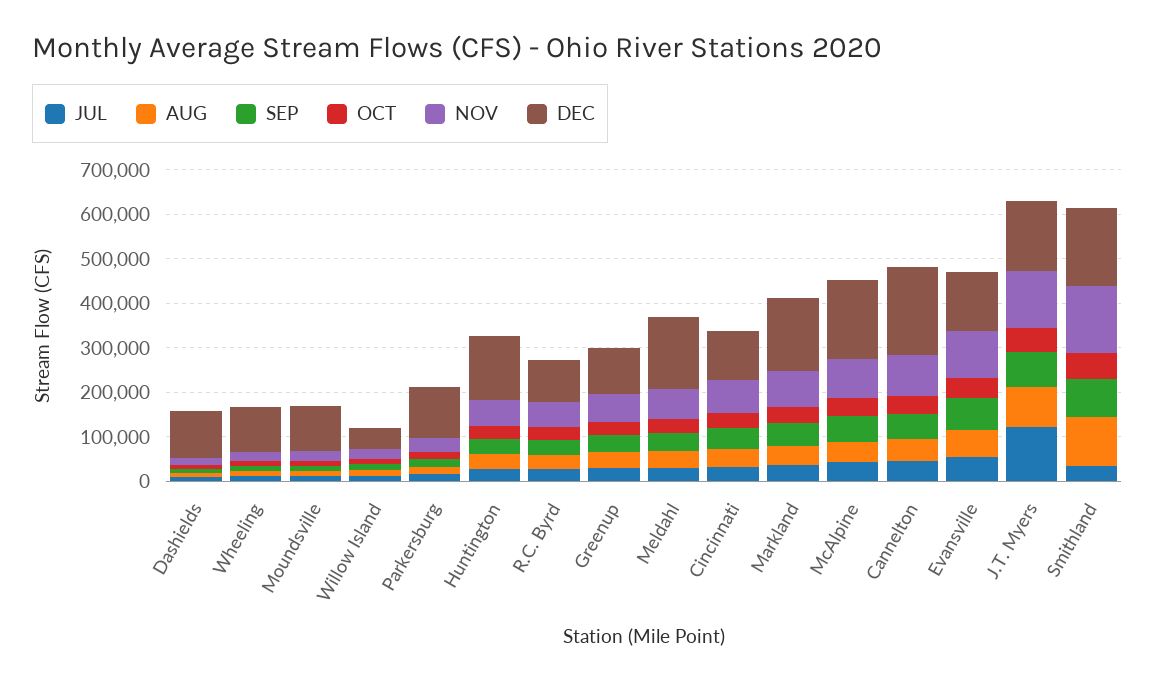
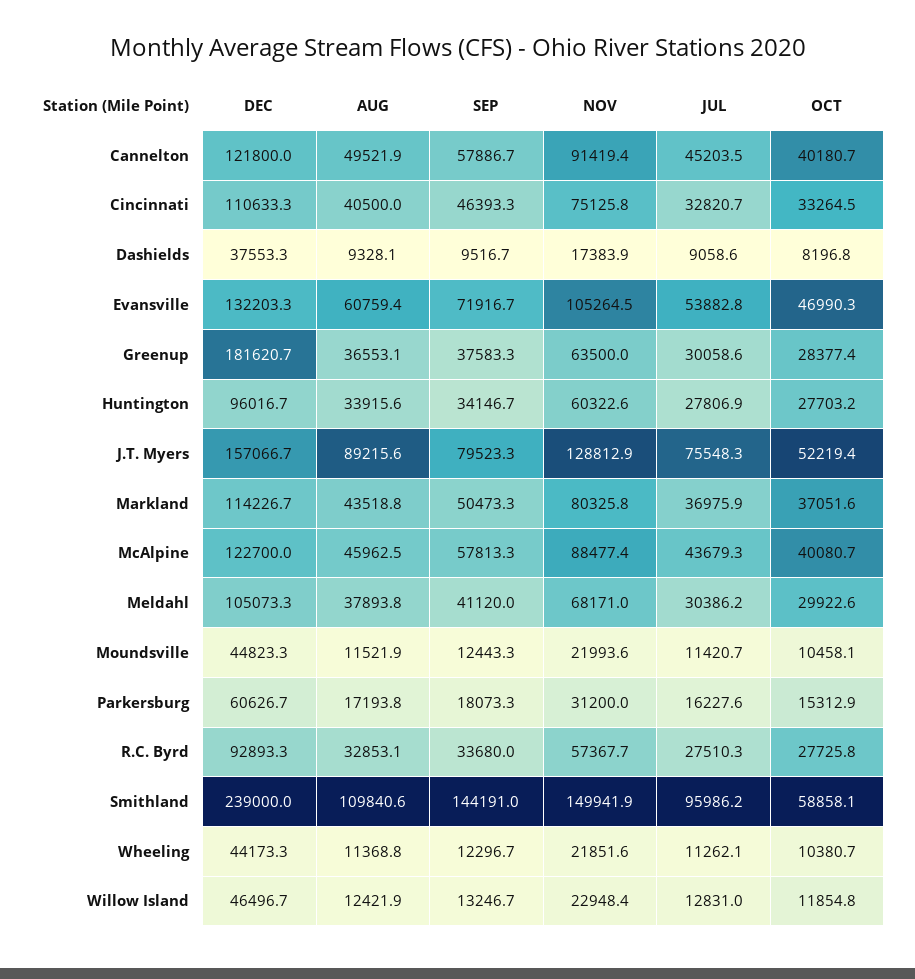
DEC, Dashields: 100000 -> 37553.3
DEC, Wheeling: 100000 -> 44173.3
DEC, Moundsville: 100000 -> 44823.3
DEC, Parkersburg: 120000 -> 60626.7
DEC, Huntington: 140000 -> 96016.7
DEC, Greenup: 100000 -> 181620.7
DEC, Meldahl: 160000 -> 105073.3
DEC, Markland: 160000 -> 114226.7
DEC, McAlpine: 180000 -> 122700
DEC, Cannelton: 200000 -> 121800
JUL, J.T. Myers: 120000 -> 75548.3
JUL, Smithland: 40000 -> 95986.2
SEP, Smithland: 80000 -> 144191
DEC, Smithland: 180000 -> 239000

